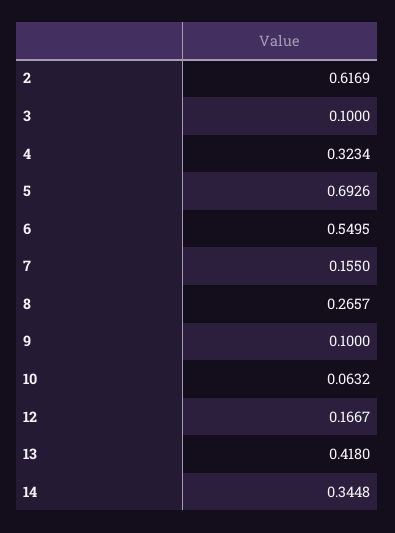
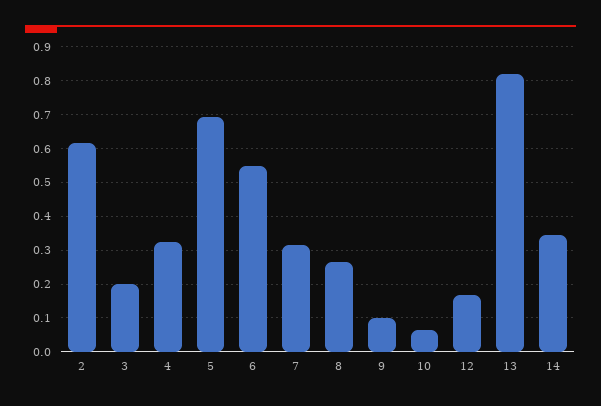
3: 0.1 -> 0.2
7: 0.155 -> 0.32
13: 0.418 -> 0.82

